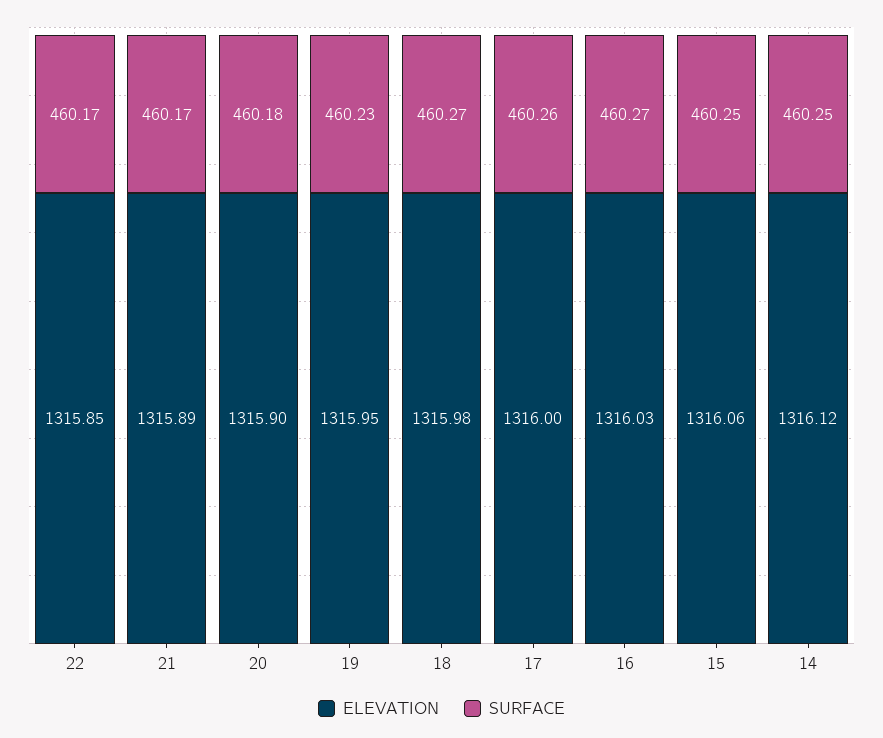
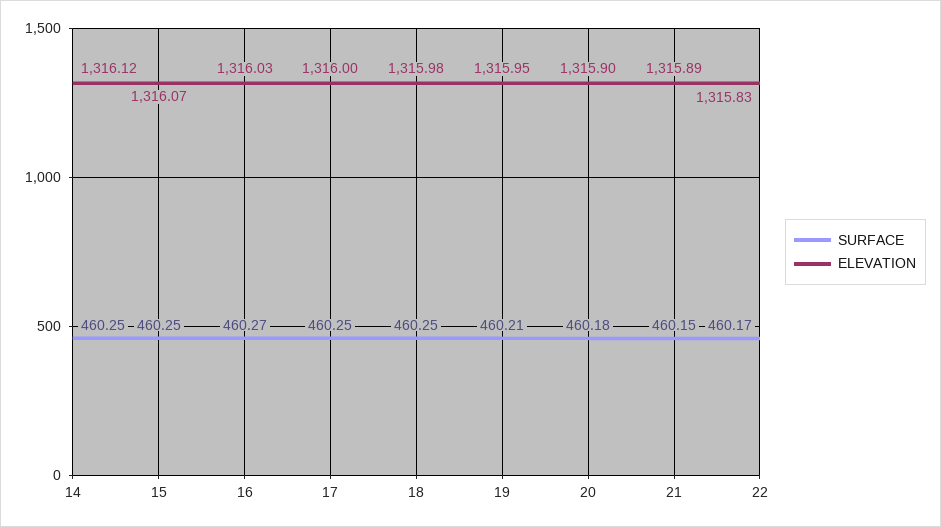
ELEVATION, 22: 1315.85 -> 1315.83
SURFACE, 21: 460.17 -> 460.15
SURFACE, 19: 460.23 -> 460.21
SURFACE, 18: 460.27 -> 460.25
SURFACE, 17: 460.26 -> 460.25
ELEVATION, 15: 1316.06 -> 1316.07

